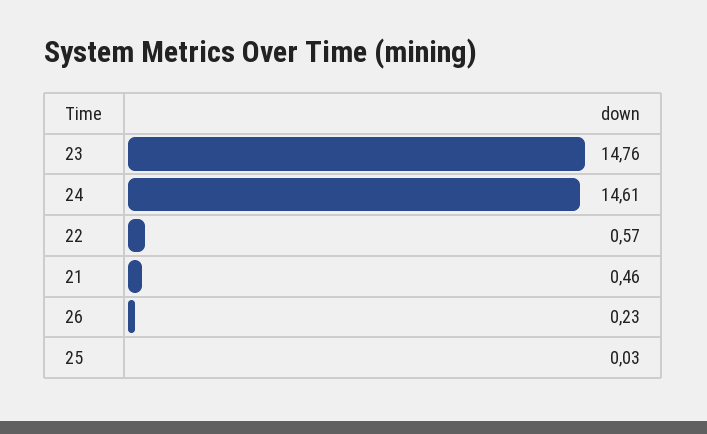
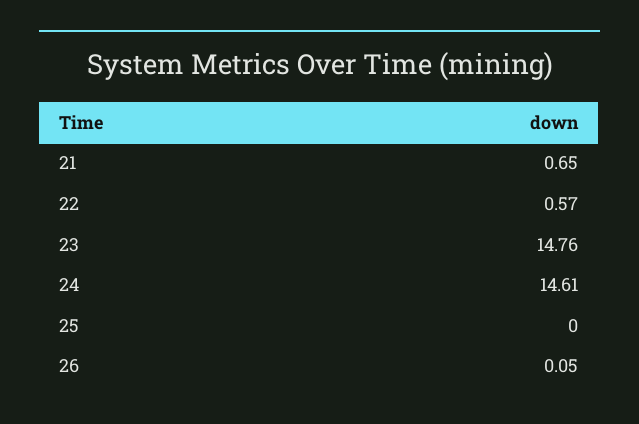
21: 0.46 -> 0.65
26: 0.23 -> 0.05
25: 0.03 -> 0

